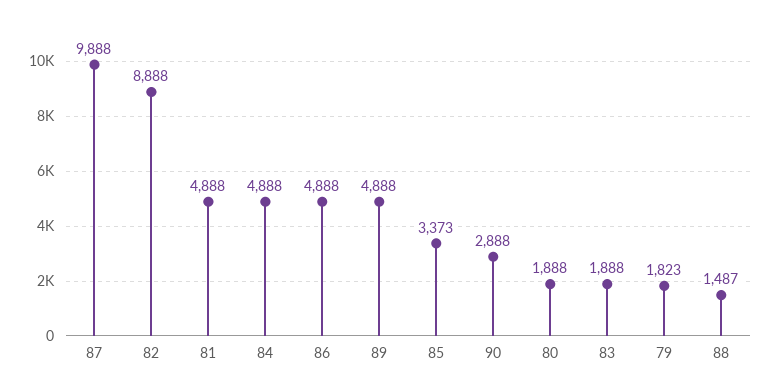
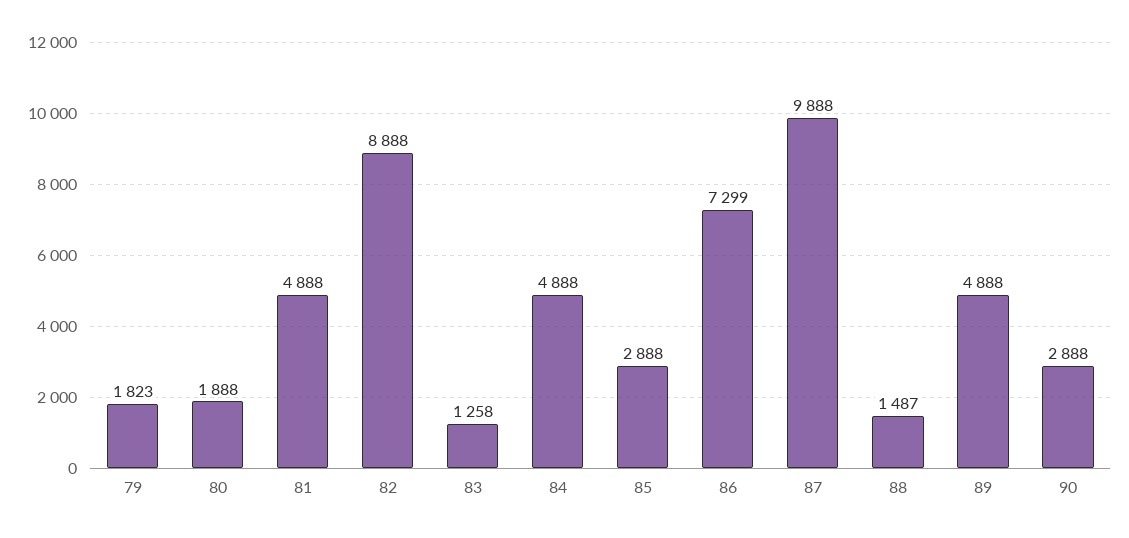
86: 4888 -> 7299
85: 3373 -> 2888
83: 1888 -> 1258

